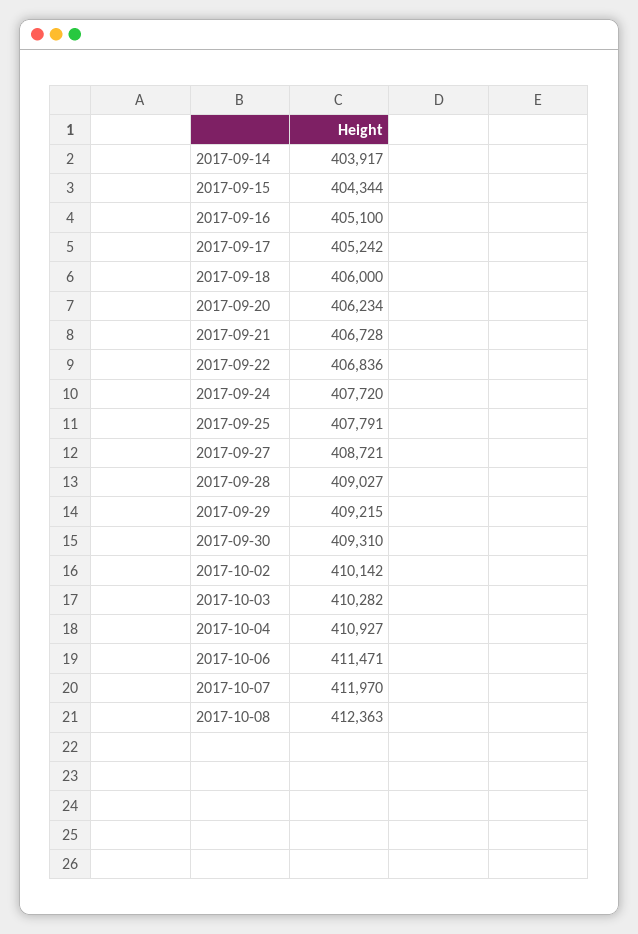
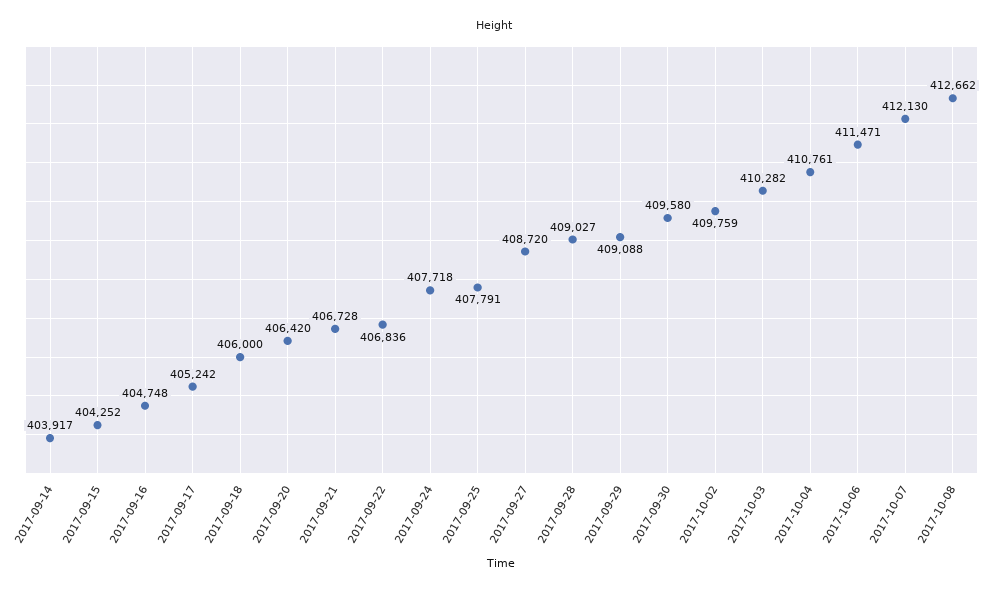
2017-09-15: 404344 -> 404252
2017-09-16: 405100 -> 404748
2017-09-20: 406234 -> 406420
2017-09-24: 407720 -> 407718
2017-09-27: 408721 -> 408720
2017-09-29: 409215 -> 409088
2017-09-30: 409310 -> 409580
2017-10-02: 410142 -> 409759
2017-10-04: 410927 -> 410761
2017-10-07: 411970 -> 412130
2017-10-08: 412363 -> 412662

